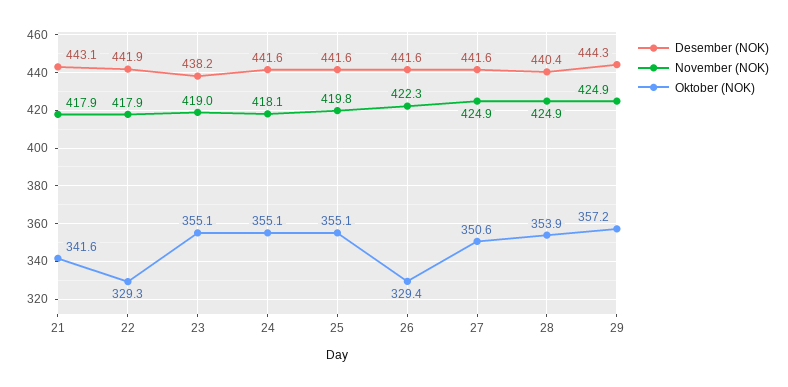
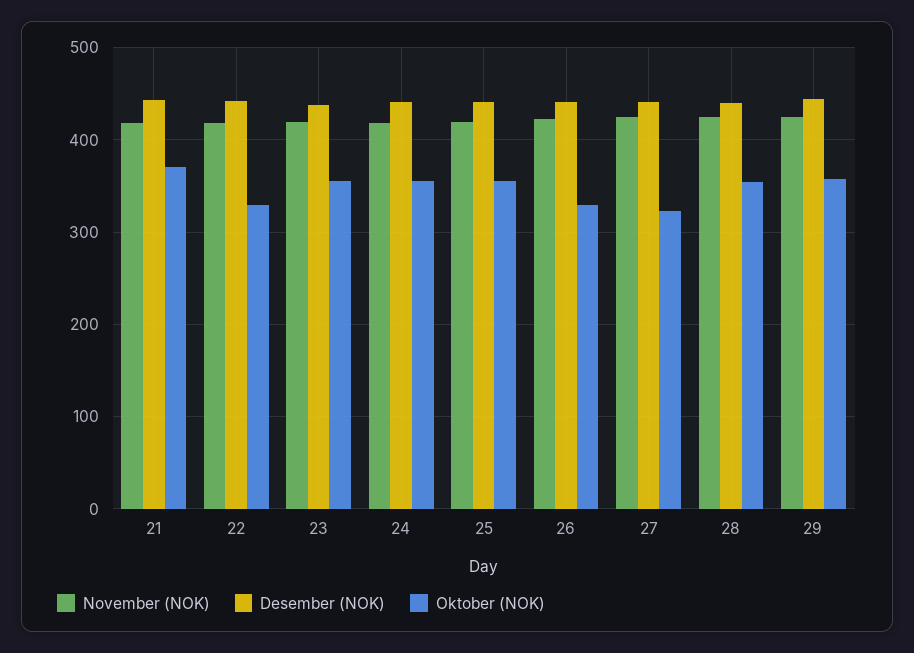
Oktober (NOK), 21: 341.6 -> 370
Oktober (NOK), 27: 350.6 -> 320

